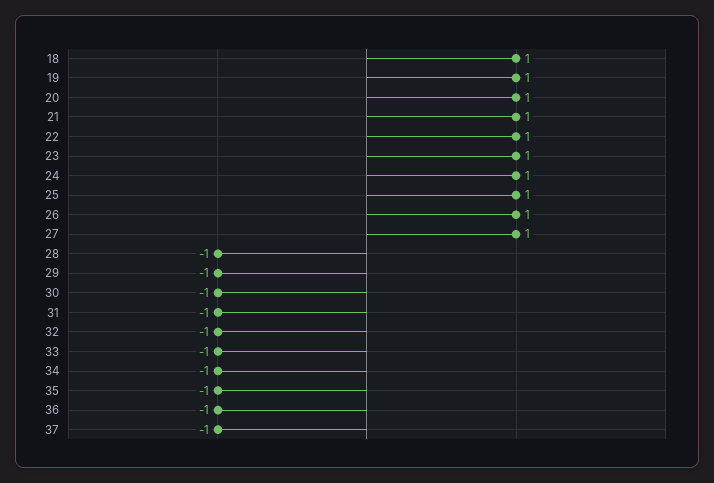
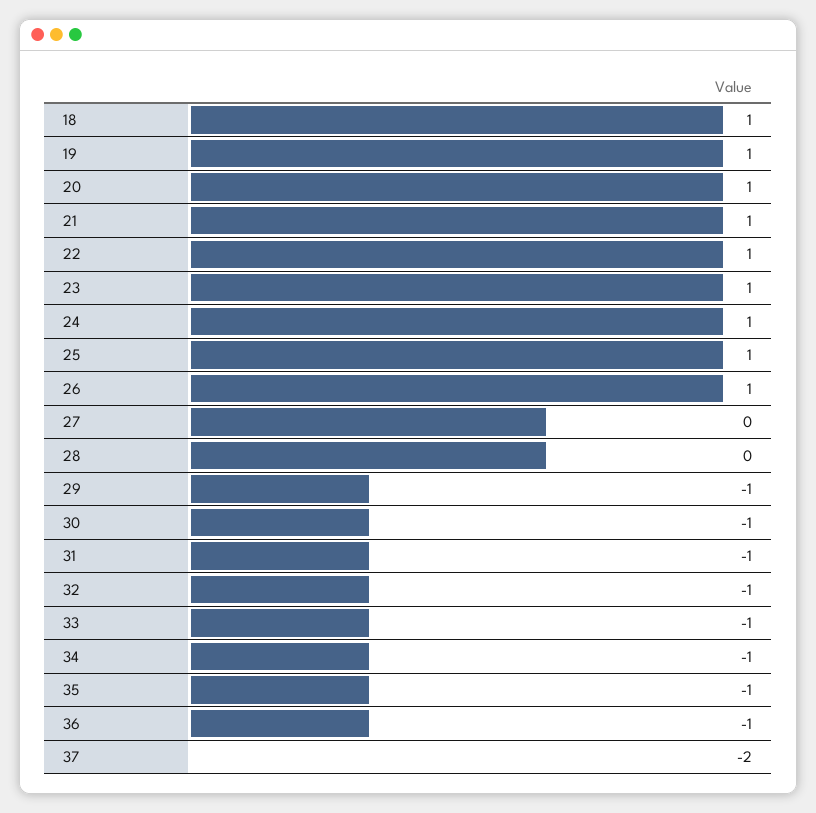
27: 1 -> 0
28: -1 -> 0
37: -1 -> -2

